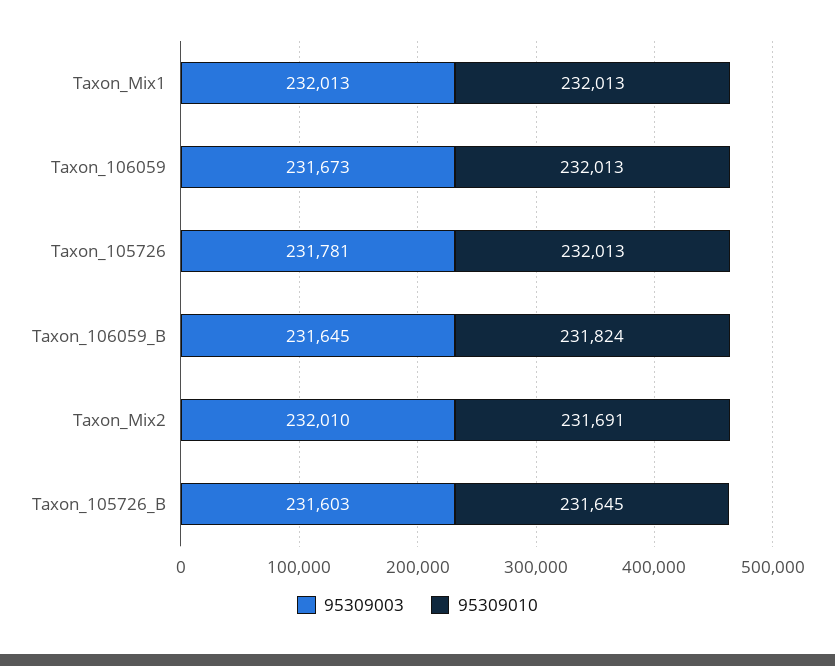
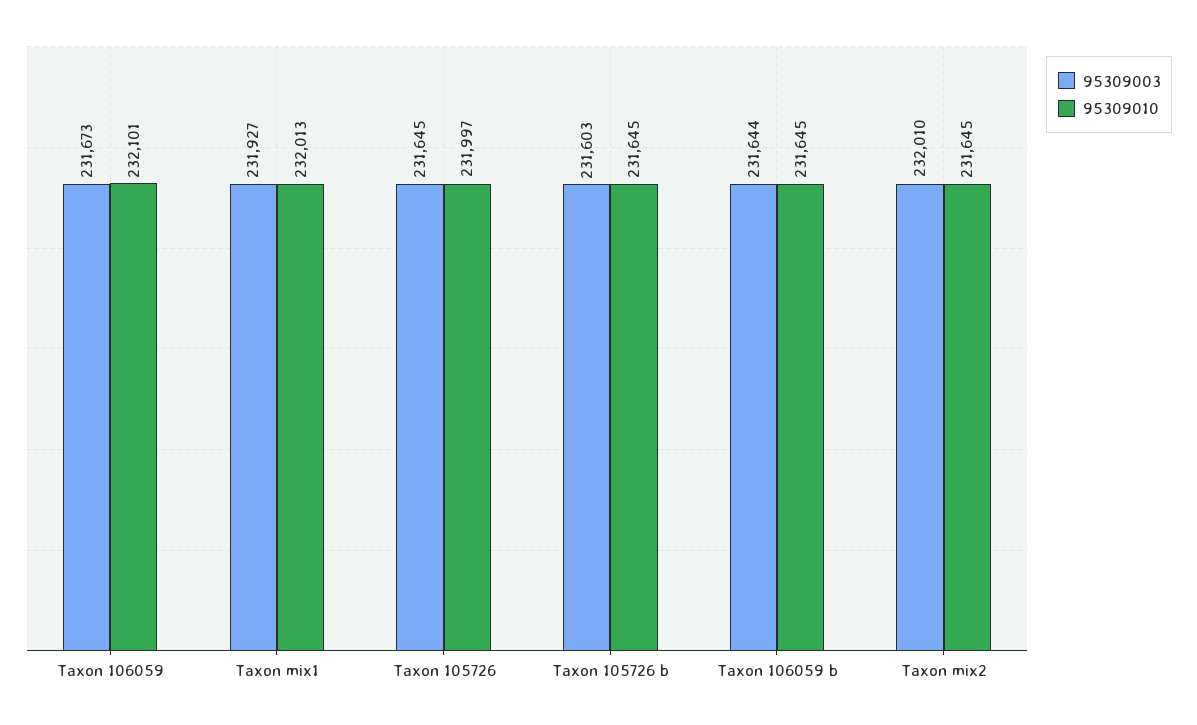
95309003, Taxon_Mix1: 232013 -> 231927
95309010, Taxon_106059: 232013 -> 232101
95309003, Taxon_105726: 231781 -> 231645
95309010, Taxon_105726: 232013 -> 231997
95309003, Taxon_106059_B: 231645 -> 231644
95309010, Taxon_106059_B: 231824 -> 231645
95309010, Taxon_Mix2: 231691 -> 231645

